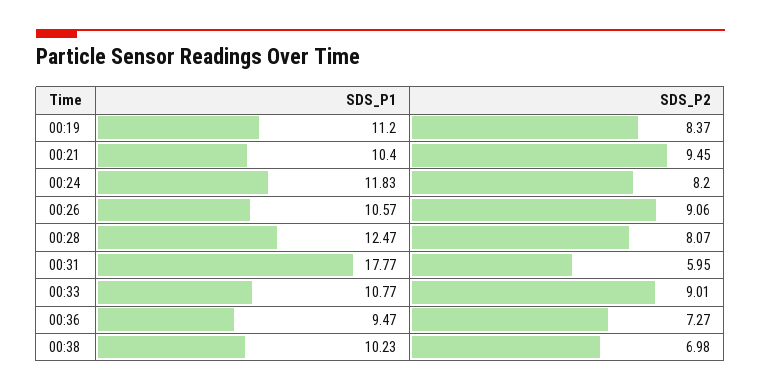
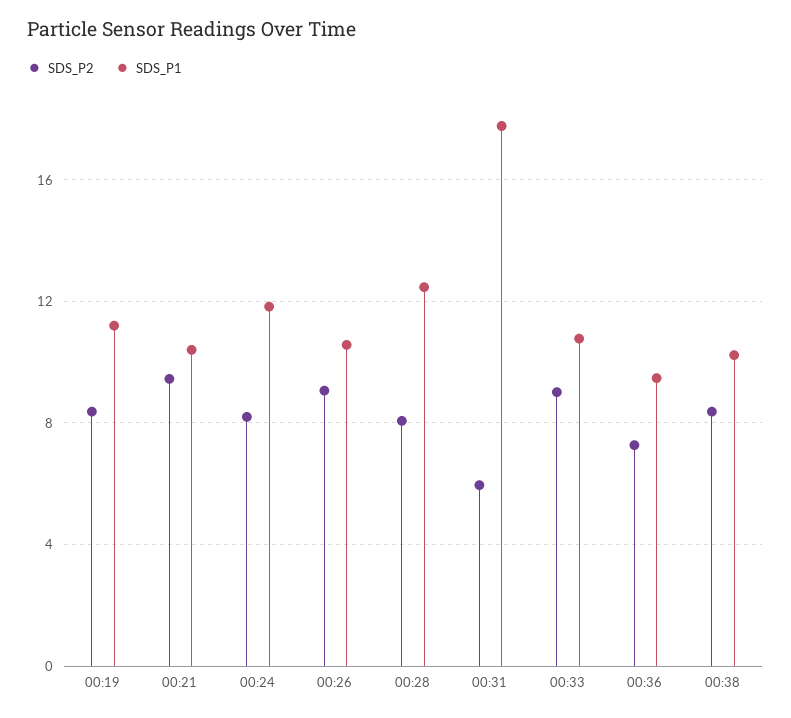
SDS_P2, 00:38: 6.98 -> 8.5

